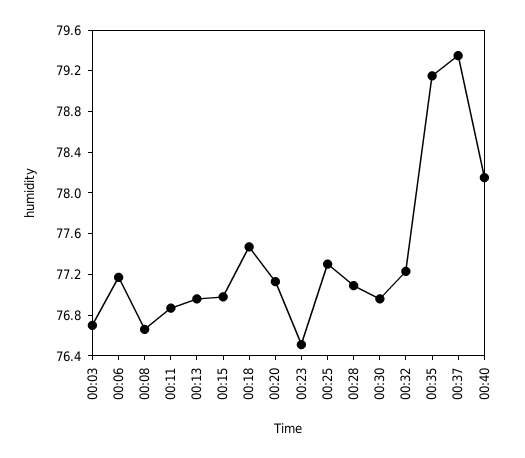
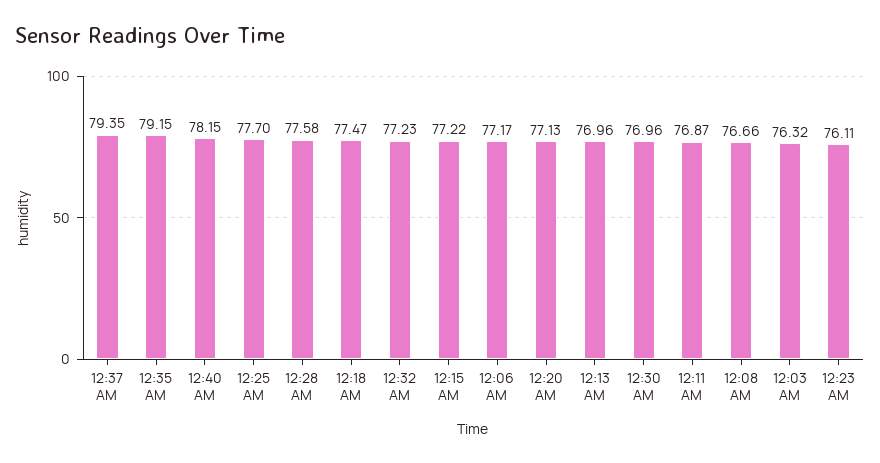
00:03: 76.7 -> 76.32
00:15: 77 -> 77.22
00:23: 76.5 -> 76.11
00:25: 77.3 -> 77.7
00:28: 77.1 -> 77.58

